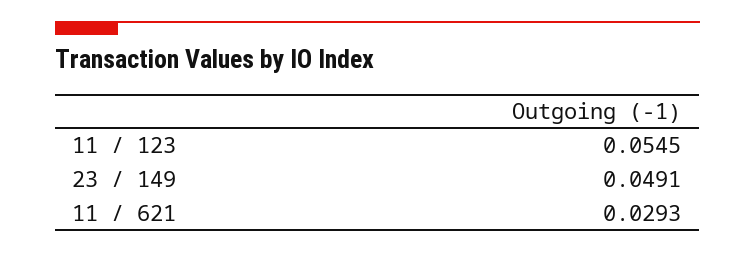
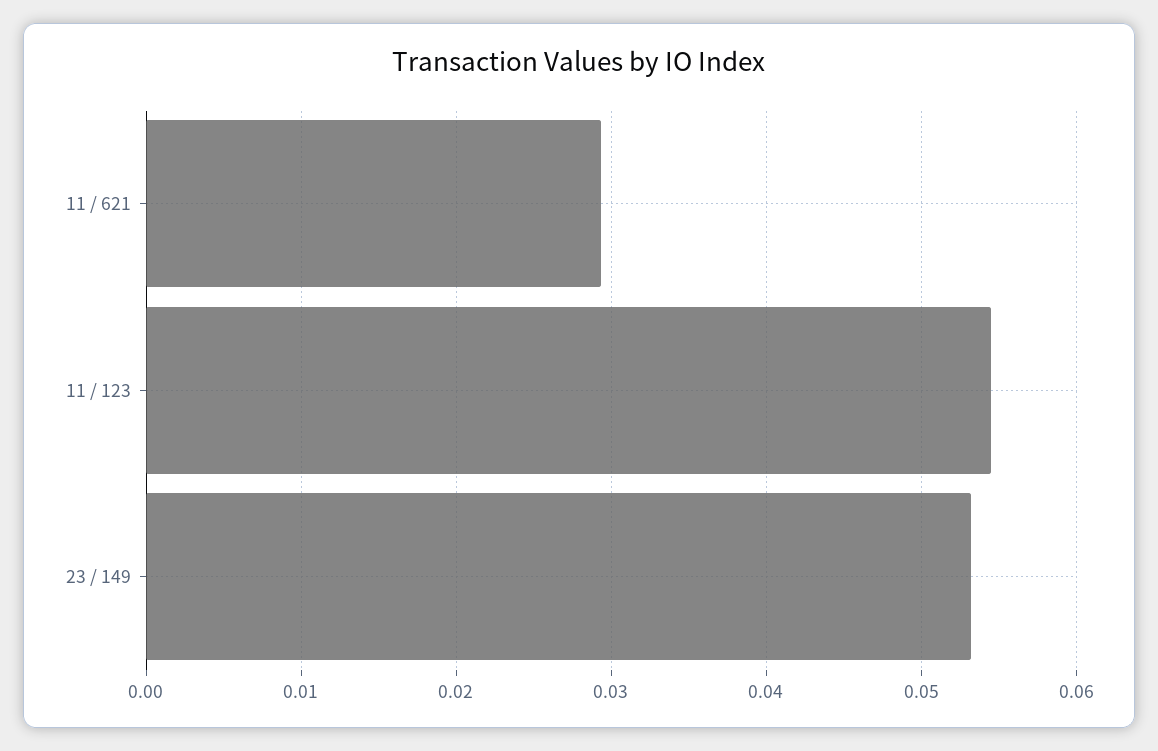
23 / 149: 0.0491 -> 0.053

